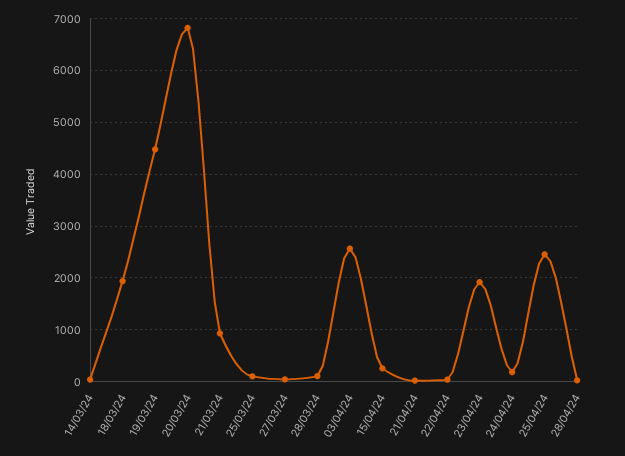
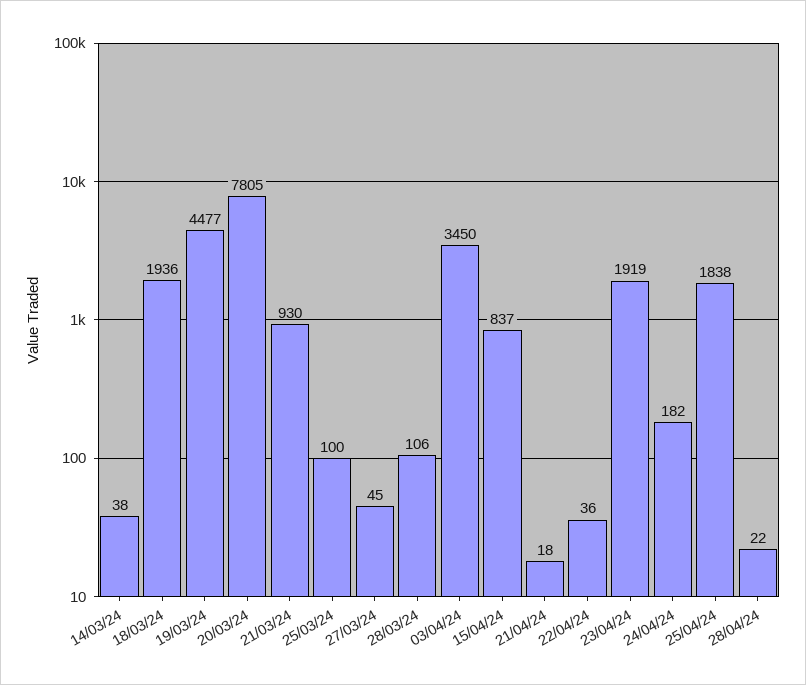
20/03/24: 6800 -> 7805
03/04/24: 2600 -> 3450
15/04/24: 200 -> 837
25/04/24: 2400 -> 1838

